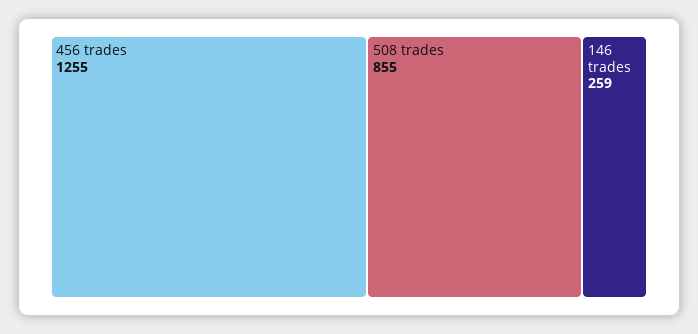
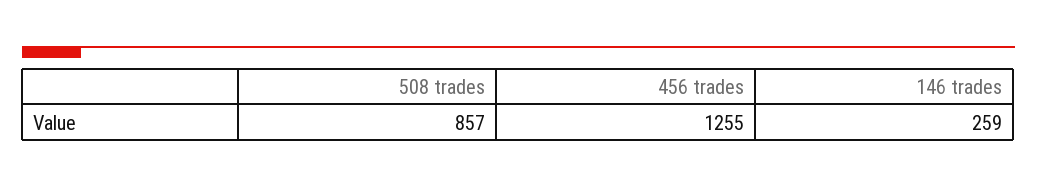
508 trades: 855 -> 857

